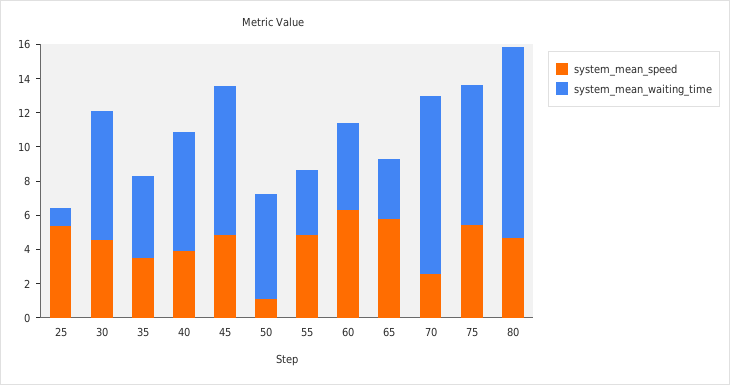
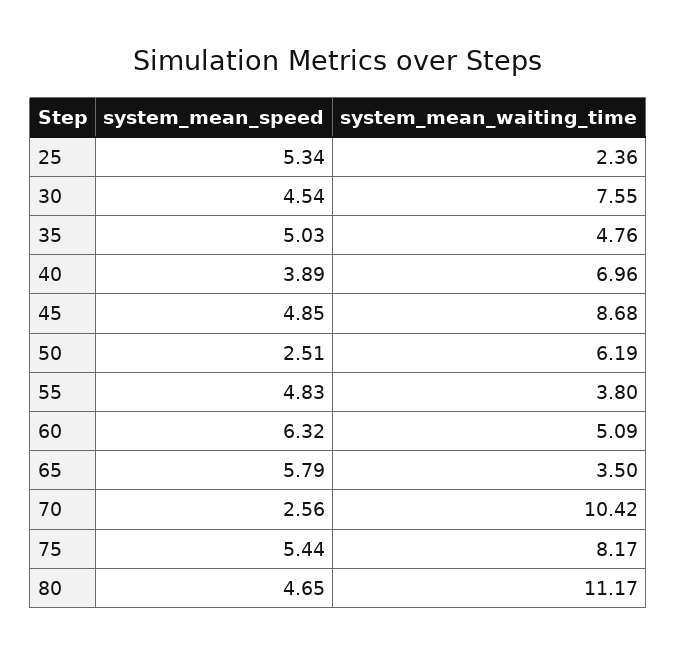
system_mean_waiting_time, 25: 1 -> 2.36
system_mean_speed, 35: 3.5 -> 5.03
system_mean_speed, 50: 1 -> 2.51

